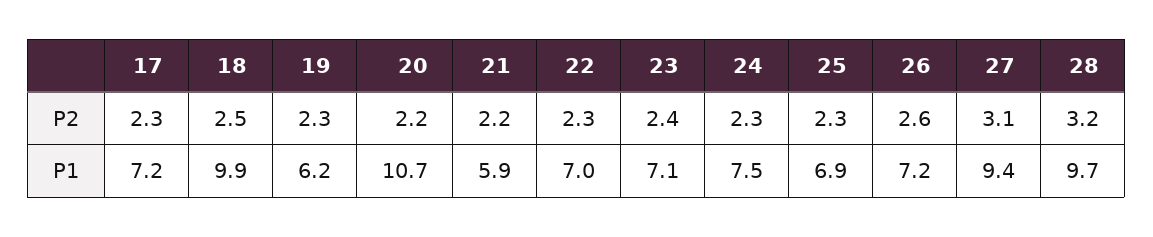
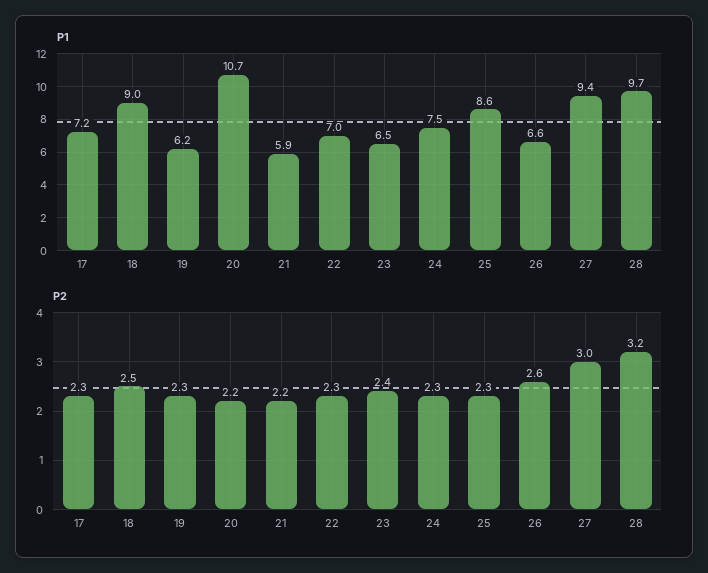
P2, 27: 3.1 -> 3
P1, 18: 9.9 -> 9
P1, 23: 7.1 -> 6.5
P1, 25: 6.9 -> 8.6
P1, 26: 7.2 -> 6.6

